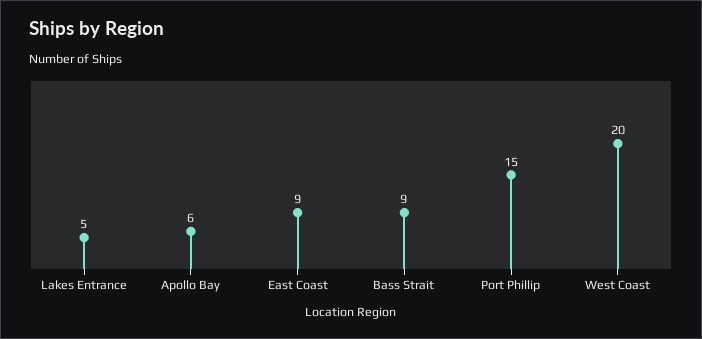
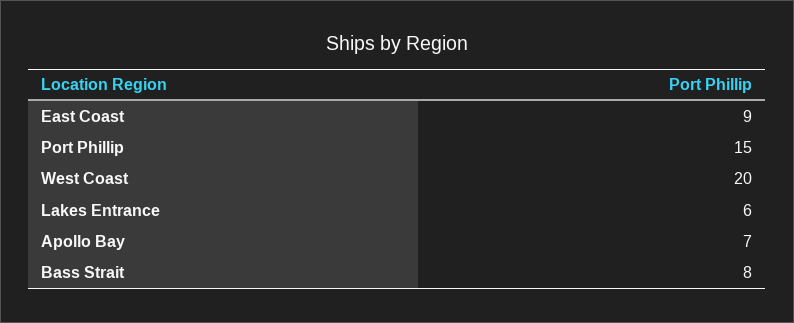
Lakes Entrance: 5 -> 6
Apollo Bay: 6 -> 7
Bass Strait: 9 -> 8

